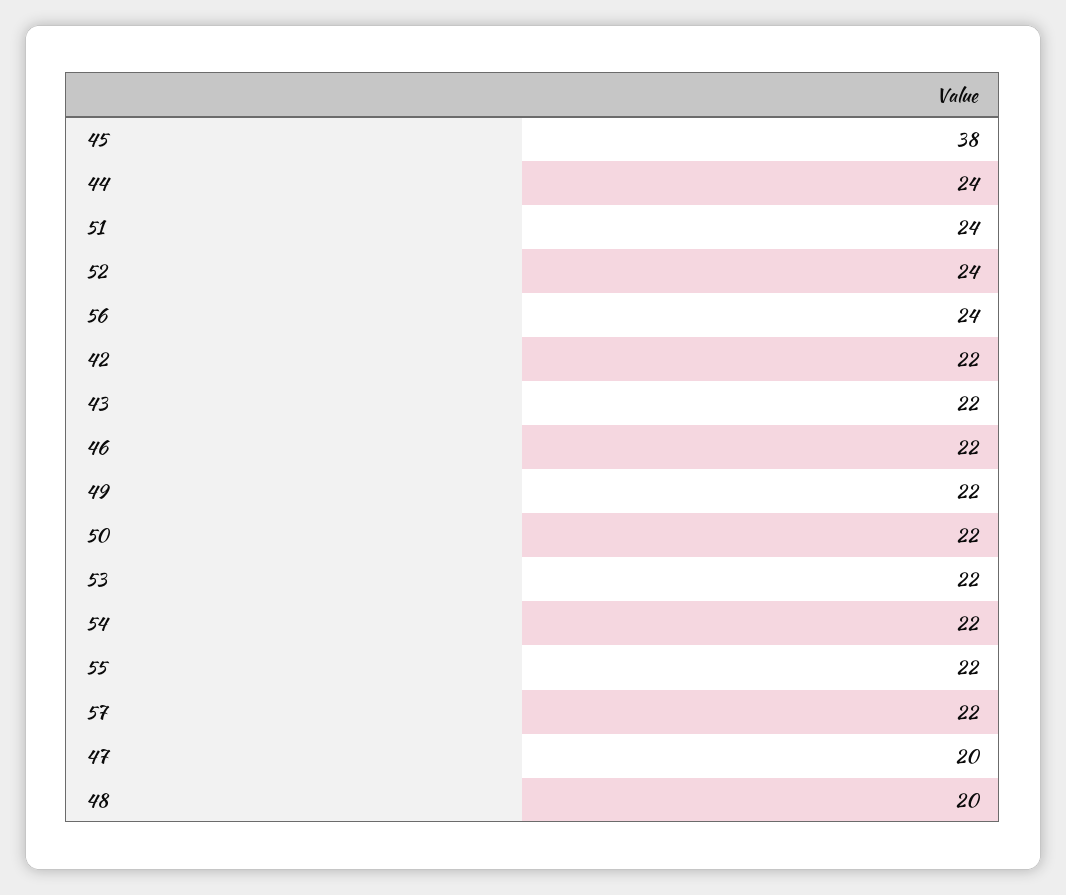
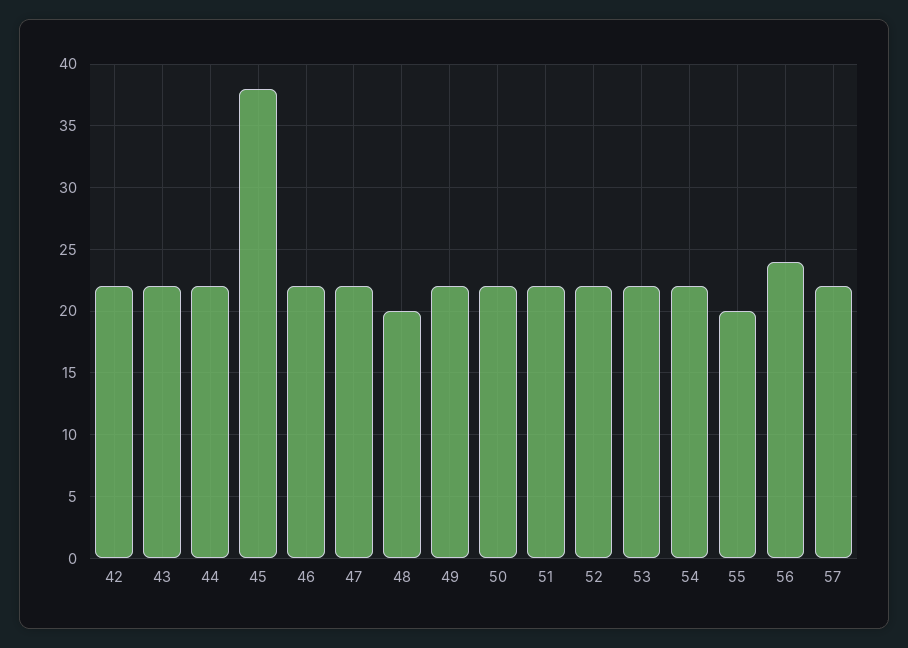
44: 24 -> 22
51: 24 -> 22
52: 24 -> 22
55: 22 -> 20
47: 20 -> 22

